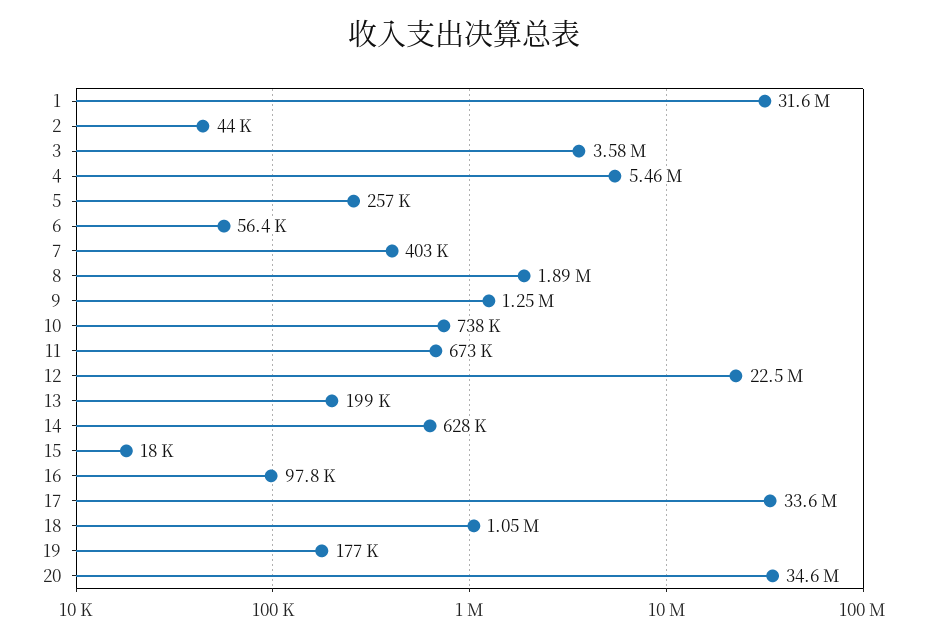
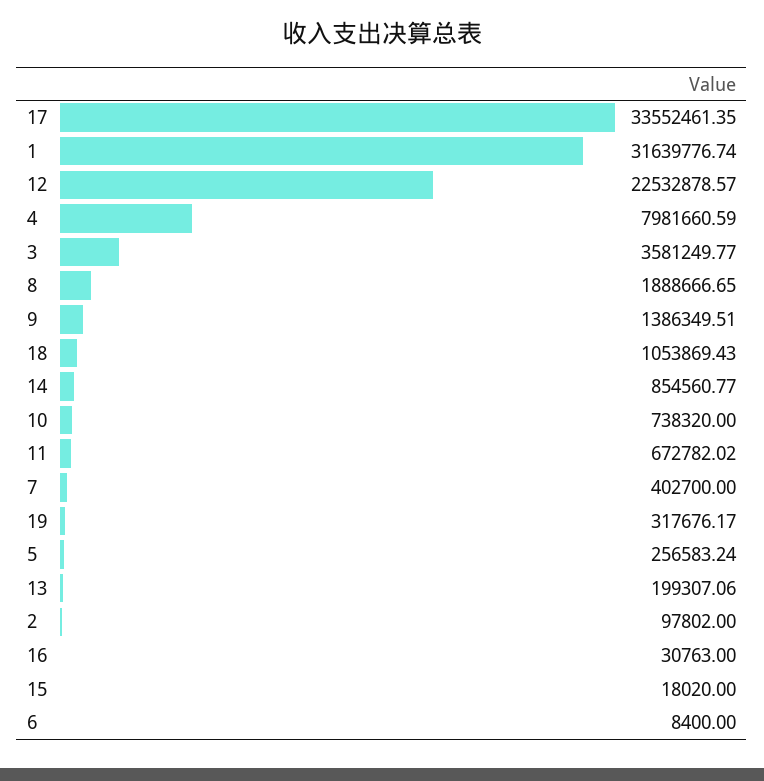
2: 44000 -> 97802
4: 5460000 -> 7981660.59
6: 56400 -> 8400
9: 1250000 -> 1386349.51
14: 628000 -> 854560.77
16: 97800 -> 30763
19: 177000 -> 317676.17
20: 34600000 -> none

